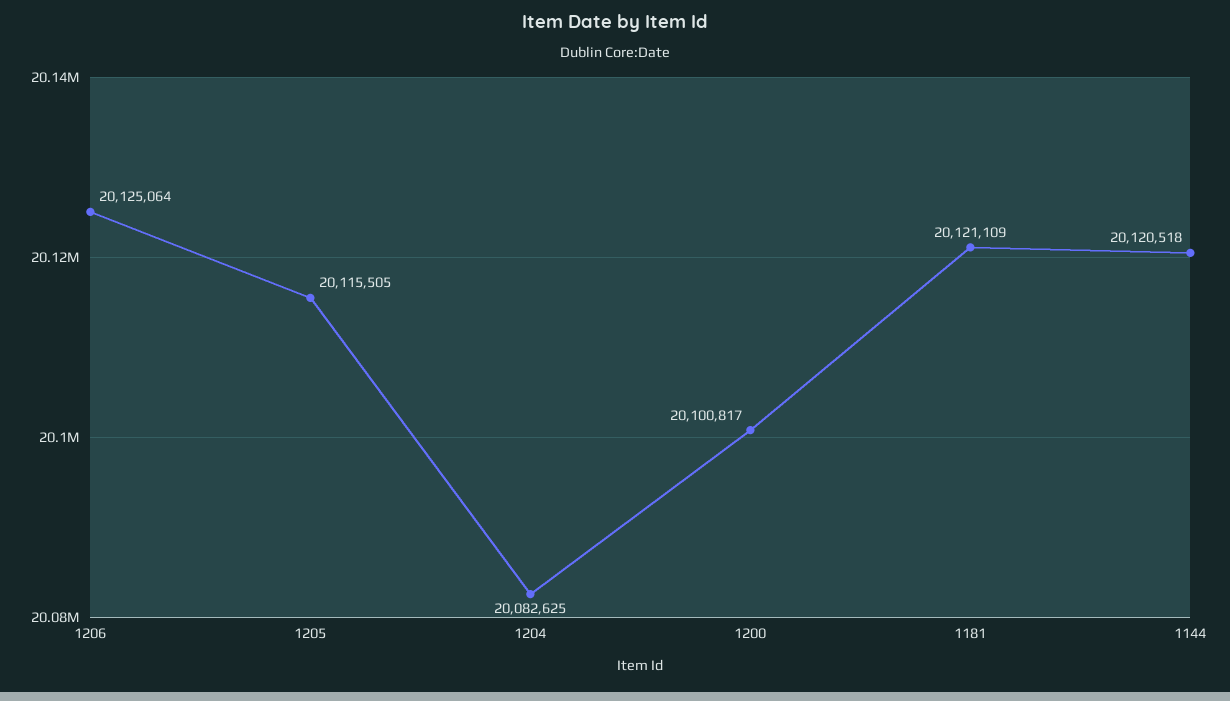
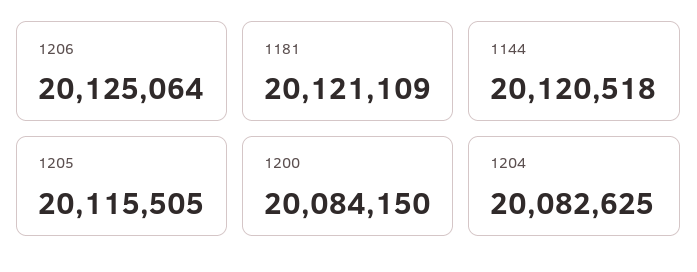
1200: 20100817 -> 20084150

